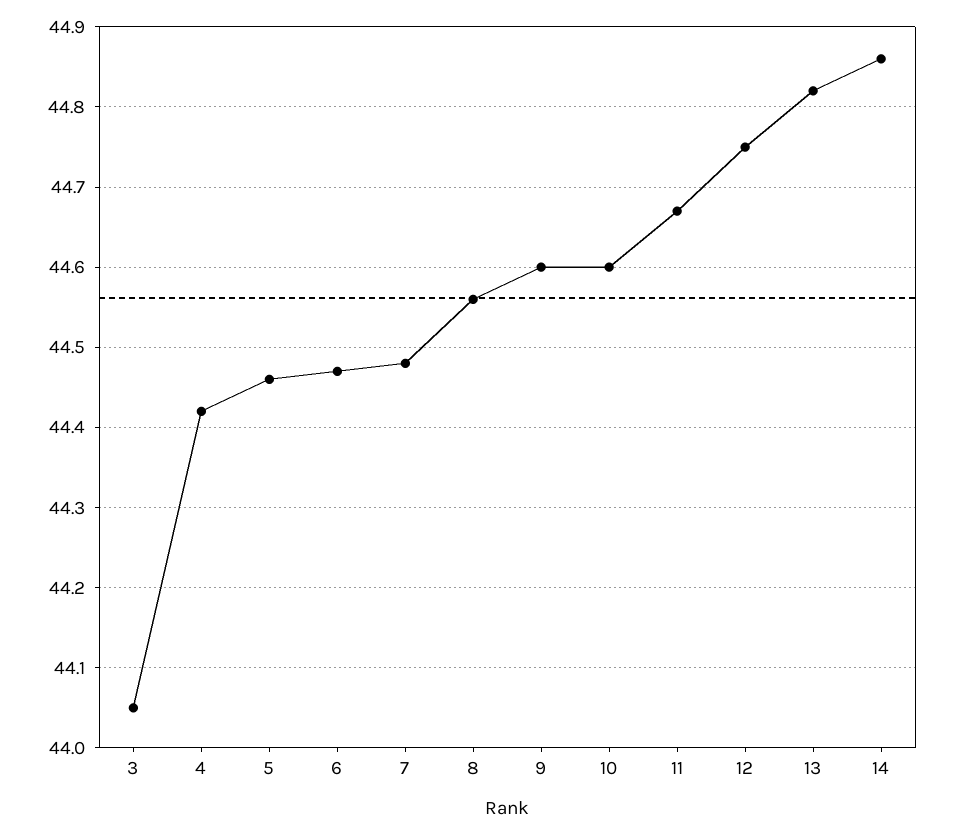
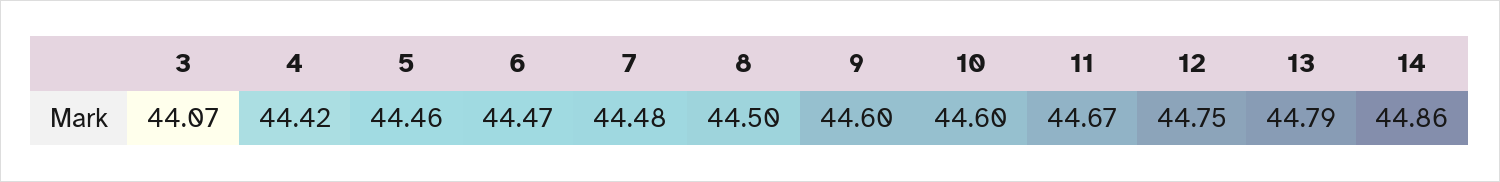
3: 44.05 -> 44.07
8: 44.56 -> 44.5
13: 44.82 -> 44.79

